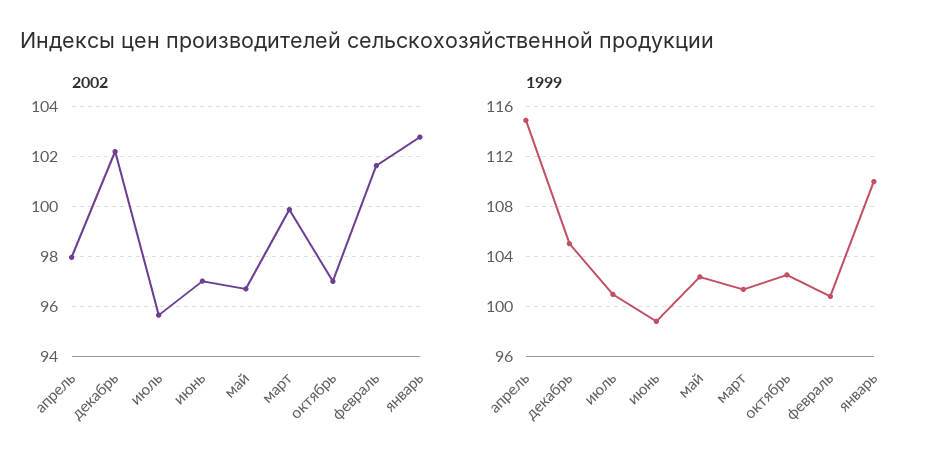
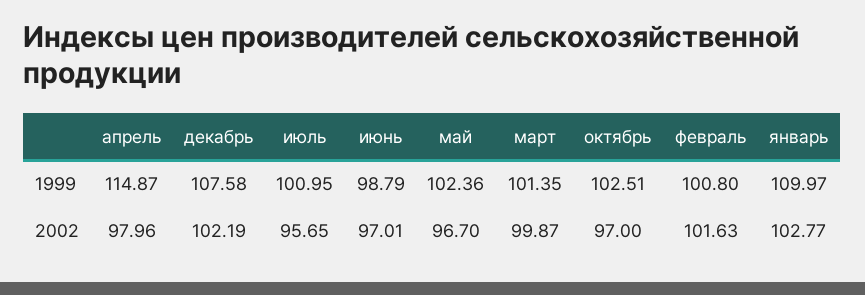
1999, декабрь: 105 -> 107.58

